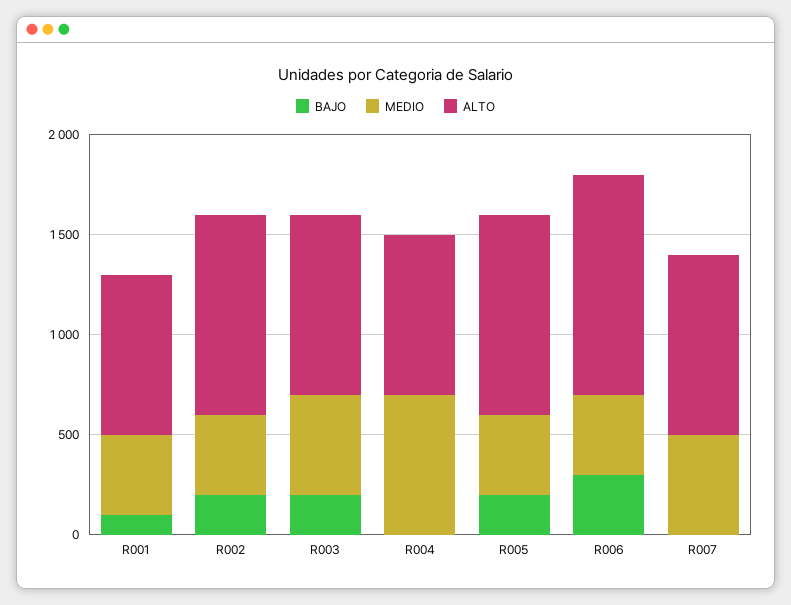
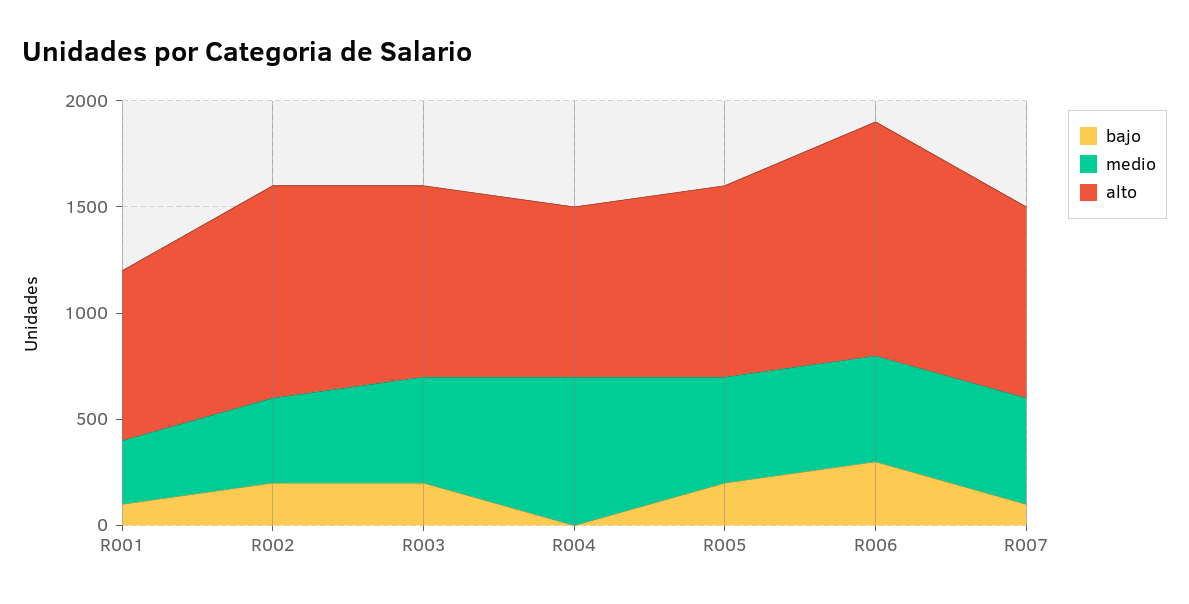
MEDIO, R001: 400 -> 300
MEDIO, R005: 400 -> 500
ALTO, R005: 1000 -> 900
MEDIO, R006: 400 -> 500
BAJO, R007: 0 -> 100

